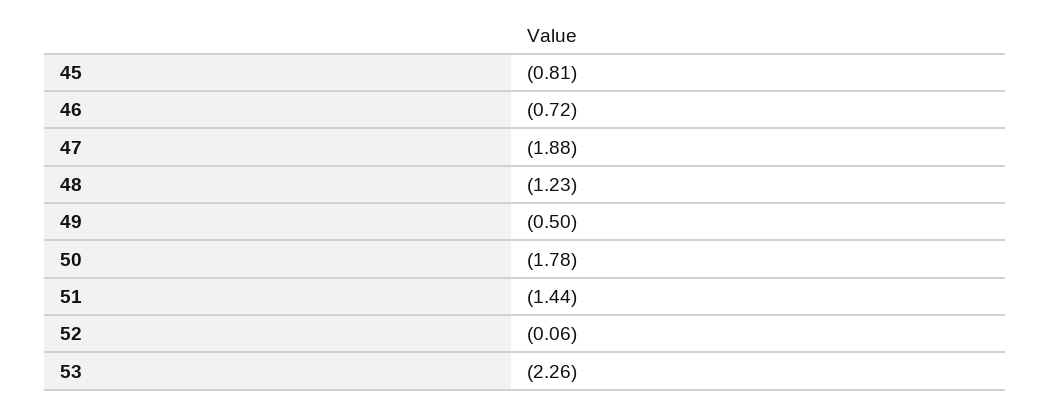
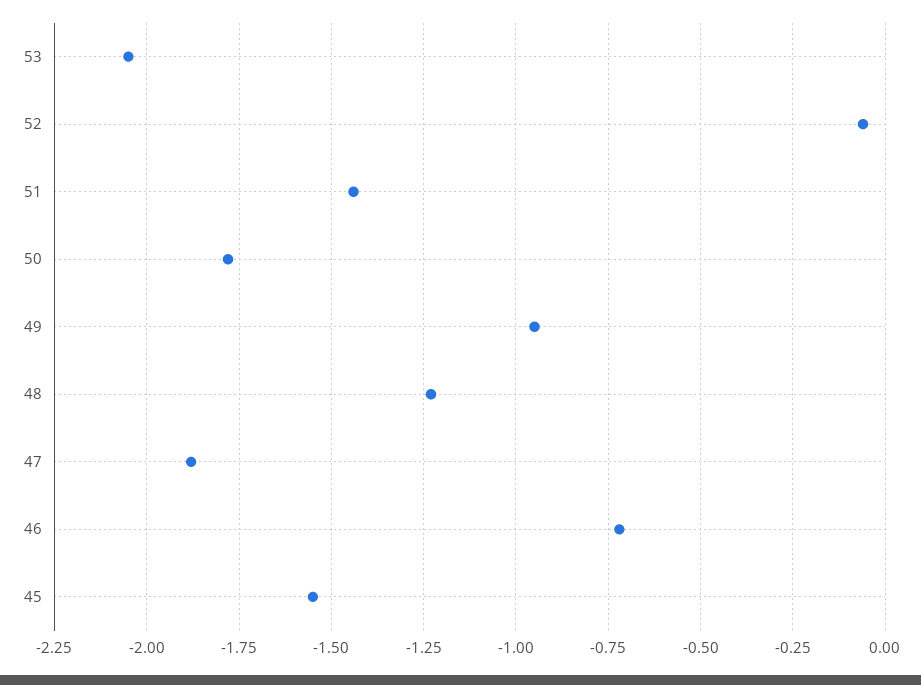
45: -0.81 -> -1.55
49: -0.5 -> -0.95
53: -2.26 -> -2.05

